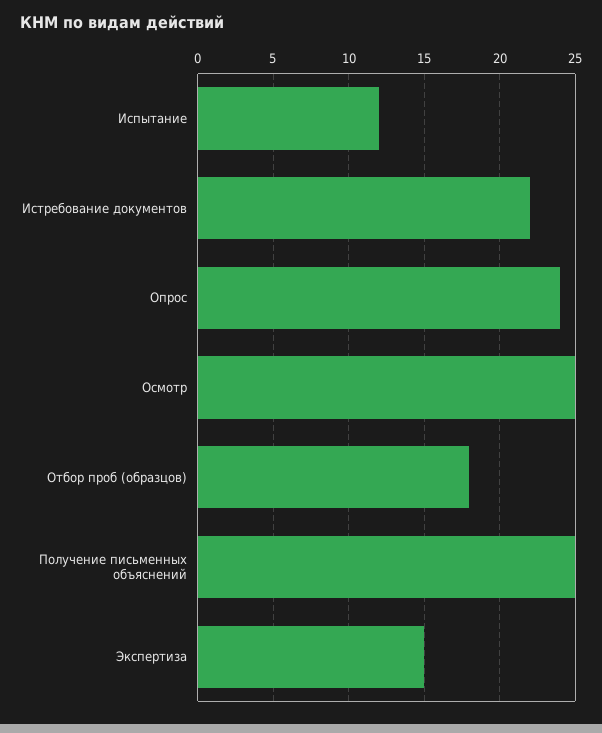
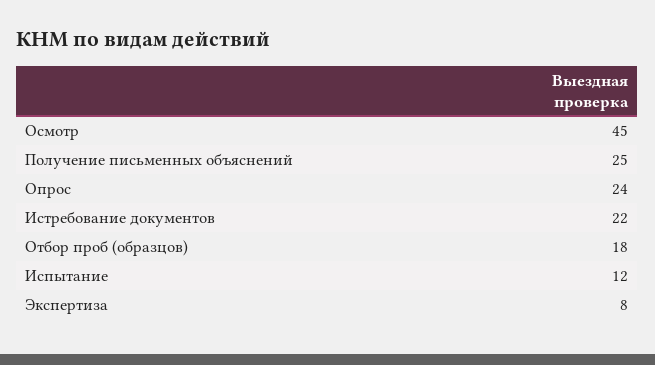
Осмотр: 25 -> 45
Экспертиза: 15 -> 8

